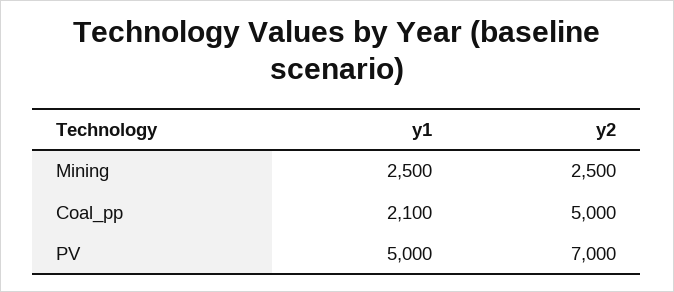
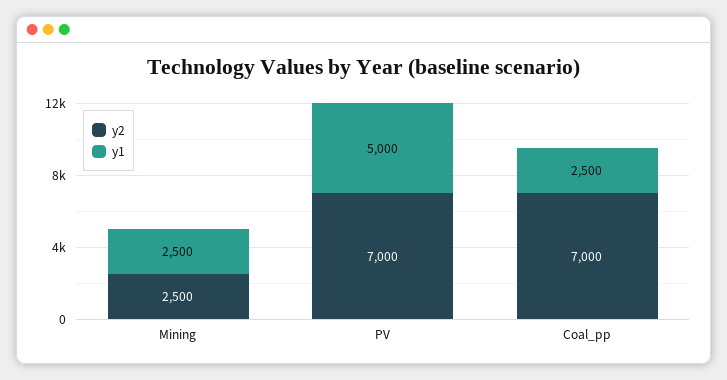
y1, Coal_pp: 2100 -> 2500
y2, Coal_pp: 5000 -> 7000

